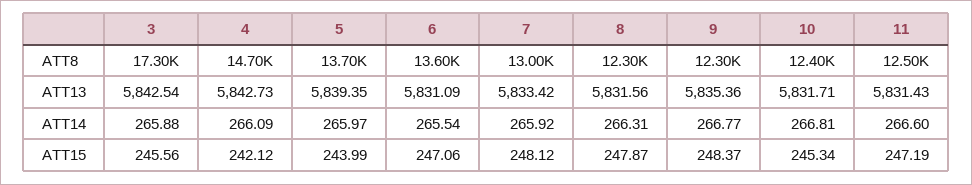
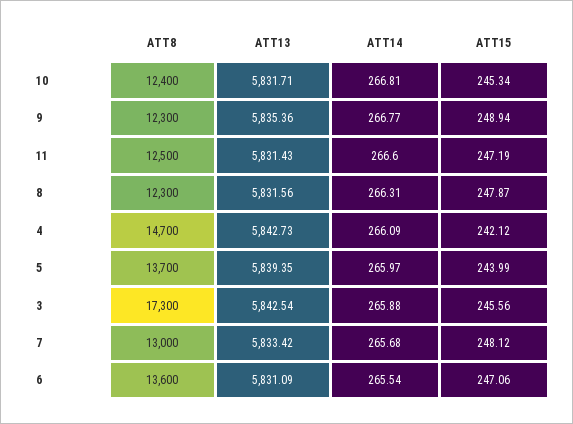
7, ATT14: 265.92 -> 265.68
9, ATT15: 248.37 -> 248.94

